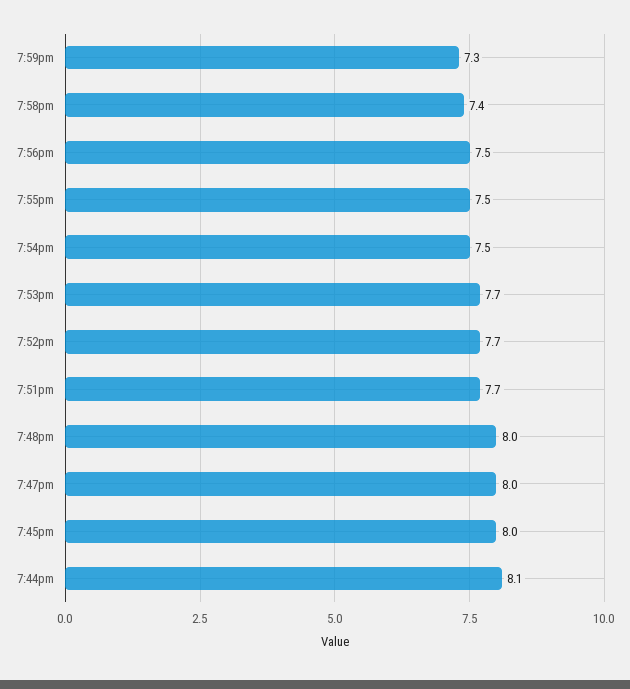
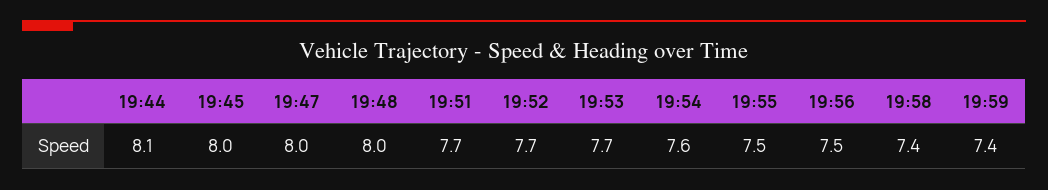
7:59pm: 7.3 -> 7.4
7:54pm: 7.5 -> 7.6

